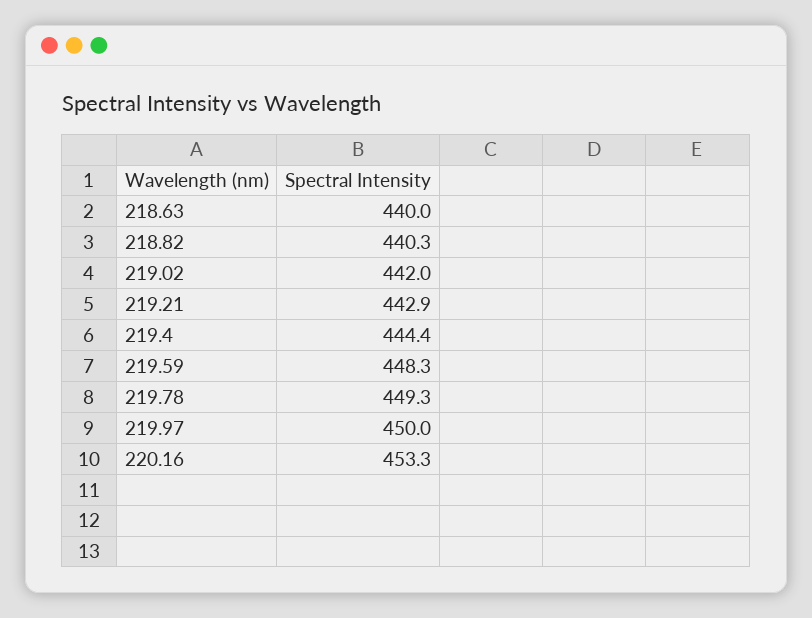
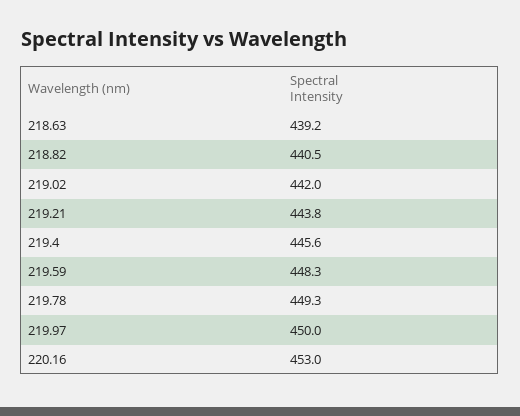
218.63: 440 -> 439.2
218.82: 440.3 -> 440.5
219.21: 442.9 -> 443.8
219.4: 444.4 -> 445.6
220.16: 453.3 -> 453

